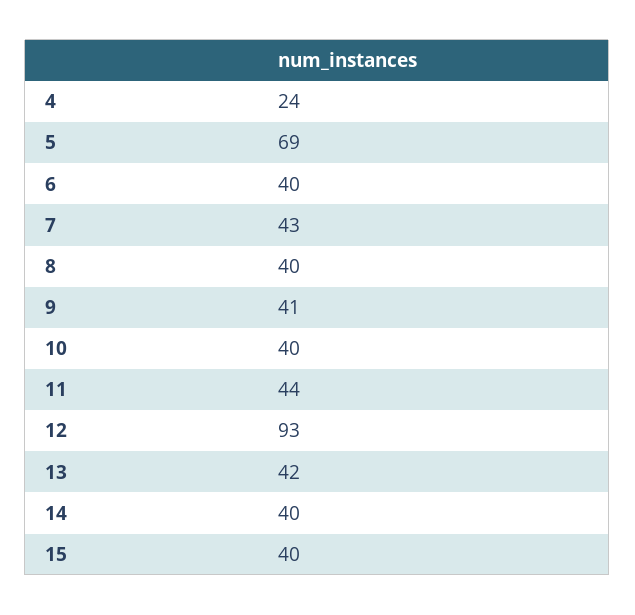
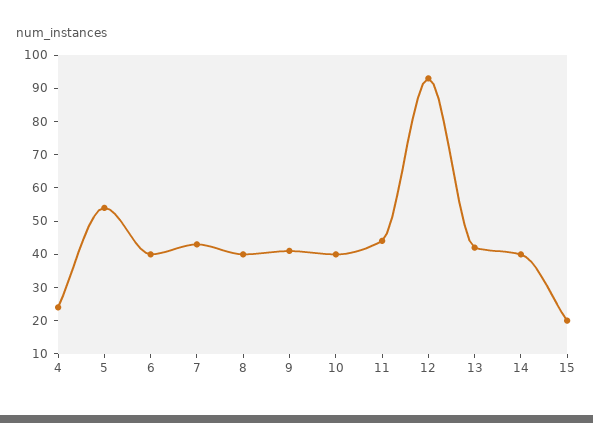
5: 69 -> 55
15: 40 -> 20

